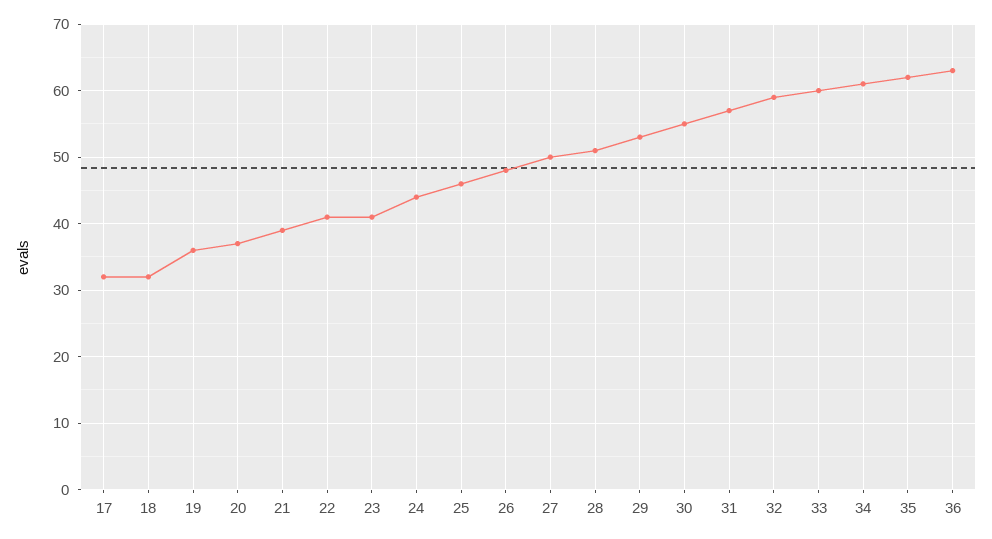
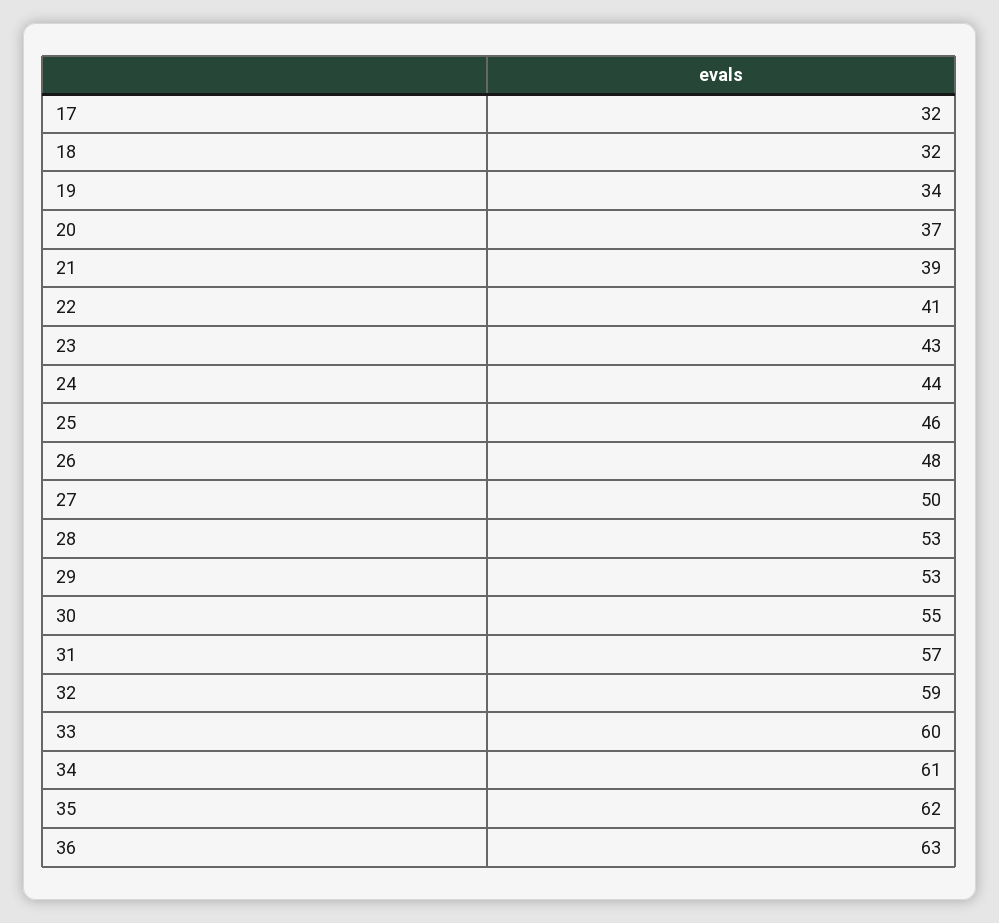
19: 36 -> 34
23: 41 -> 43
28: 51 -> 53

